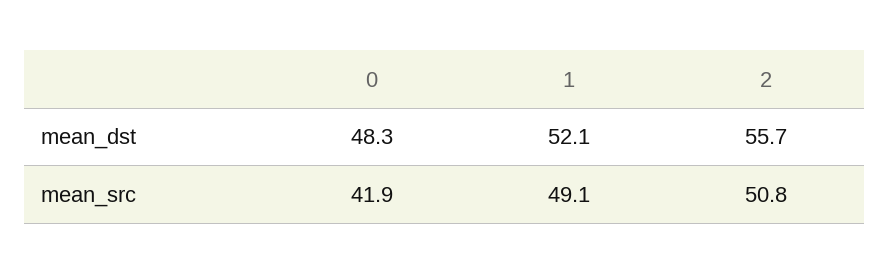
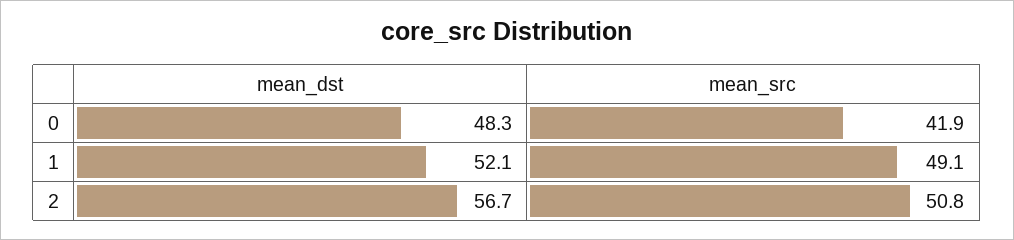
2, mean_dst: 55.7 -> 56.7

